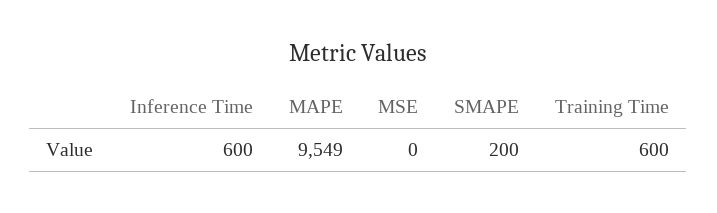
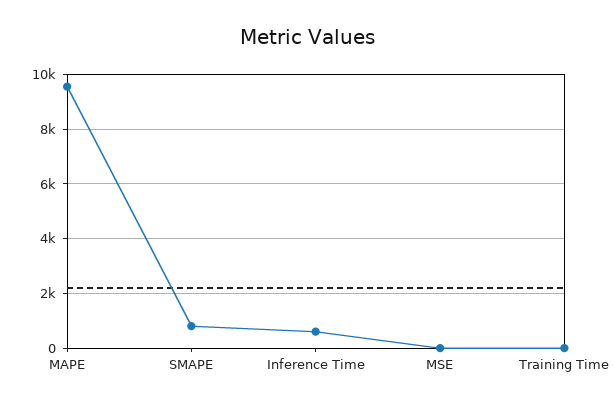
SMAPE: 200 -> 750
Training Time: 600 -> 0

